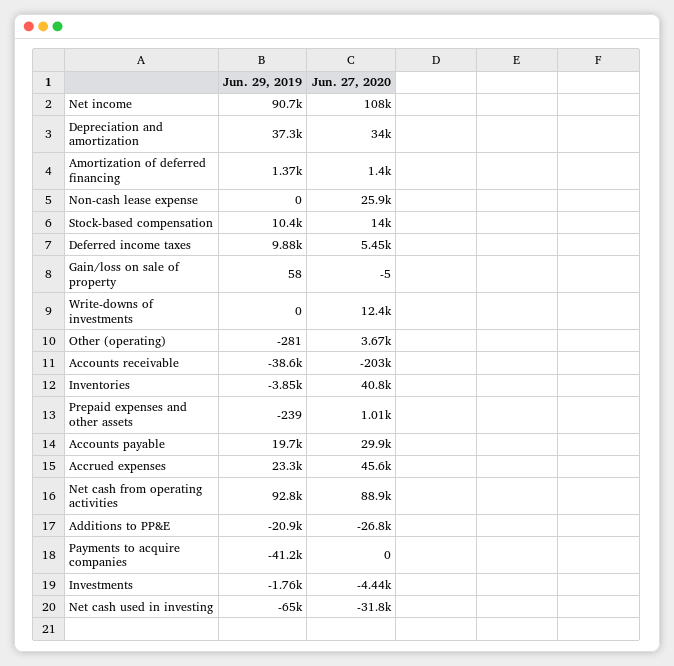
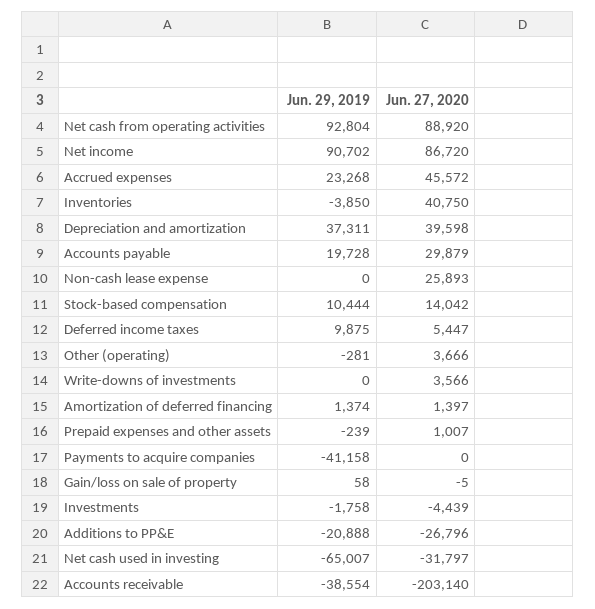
Jun. 27, 2020, Net income: 108000 -> 86720
Jun. 27, 2020, Depreciation and amortization: 34000 -> 39598
Jun. 27, 2020, Write-downs of investments: 12400 -> 3566

